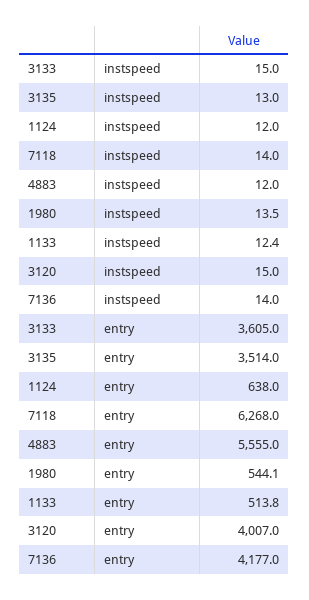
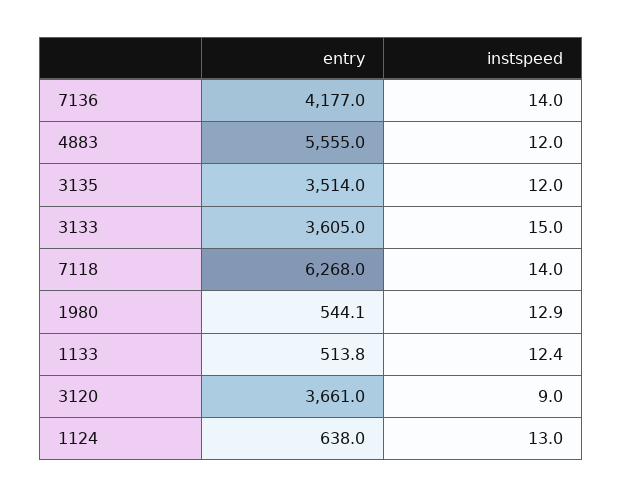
3135, instspeed: 13 -> 12
1124, instspeed: 12 -> 13
1980, instspeed: 13.5 -> 12.9
3120, instspeed: 15 -> 9
3120, entry: 4007 -> 3661

